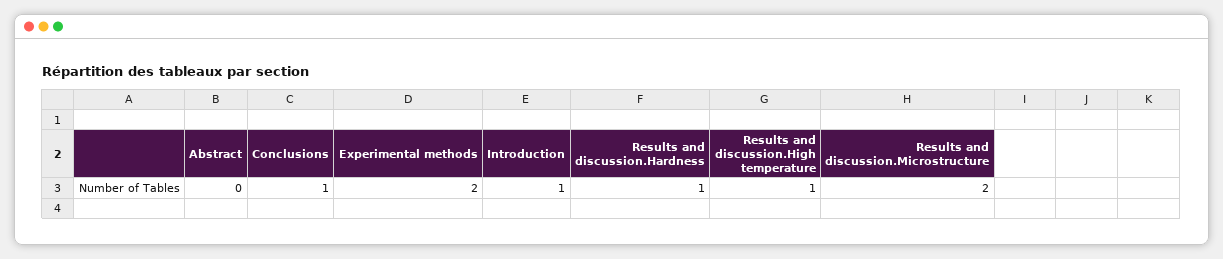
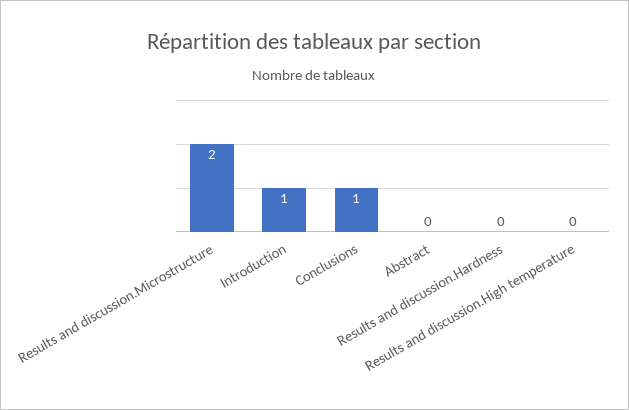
Experimental methods: 2 -> none
Results and discussion.Hardness: 1 -> 0
Results and discussion.High temperature: 1 -> 0

